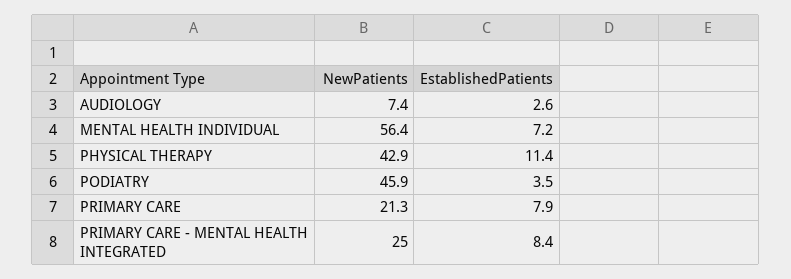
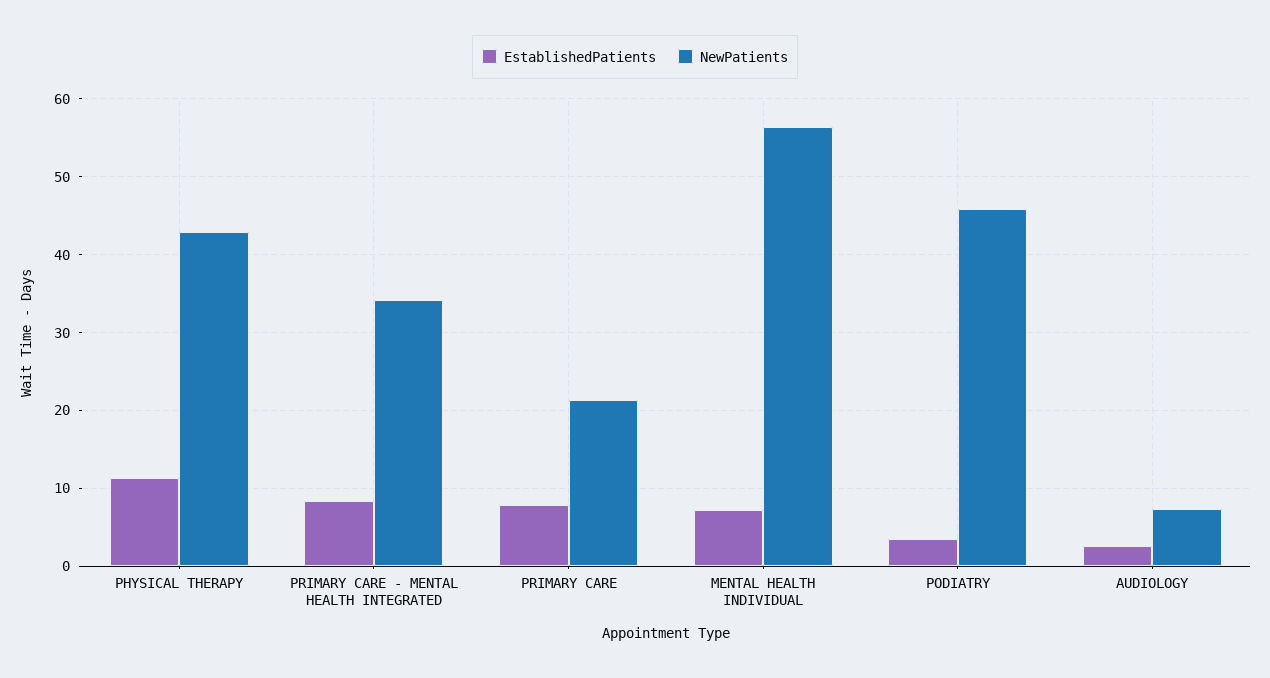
NewPatients, PRIMARY CARE - MENTAL HEALTH INTEGRATED: 25 -> 34

